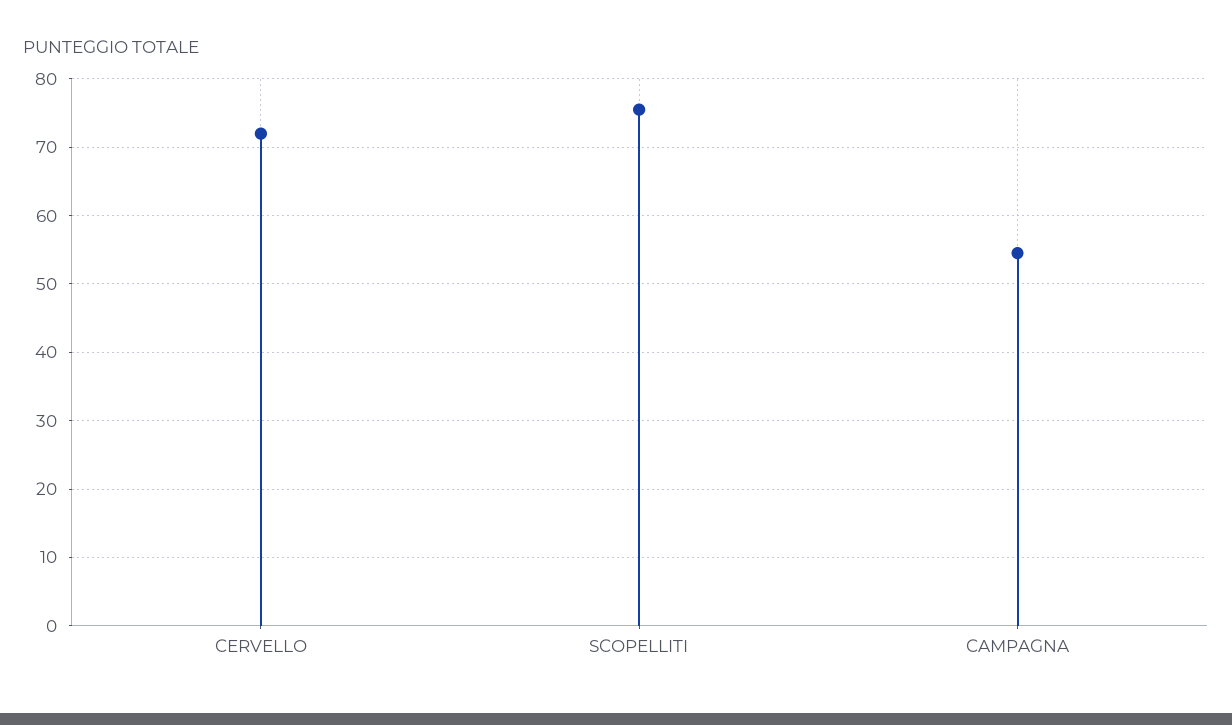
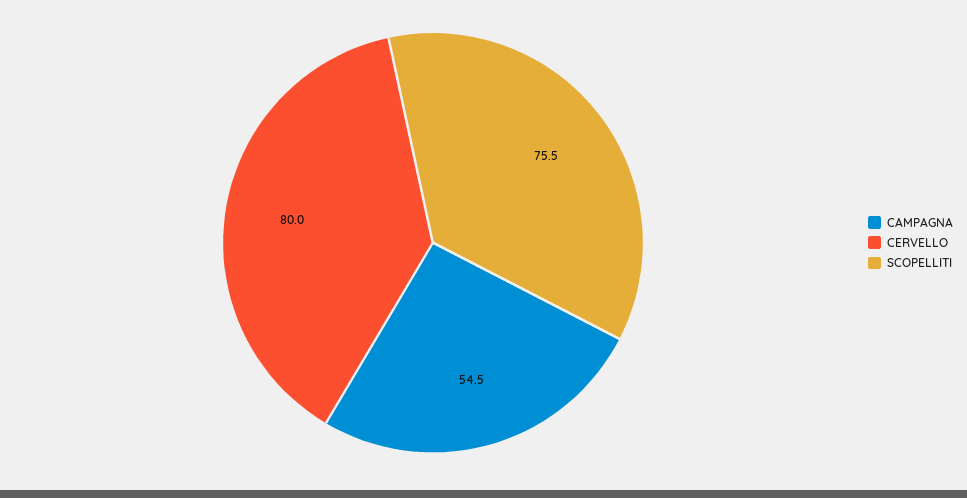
CERVELLO: 72 -> 80

